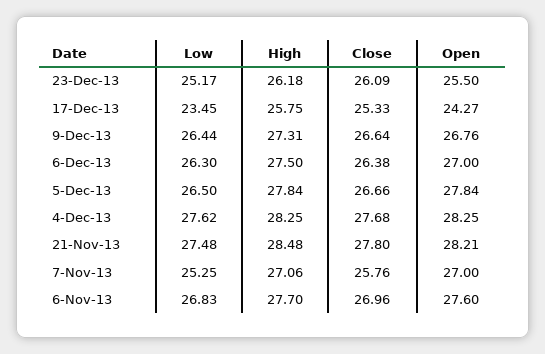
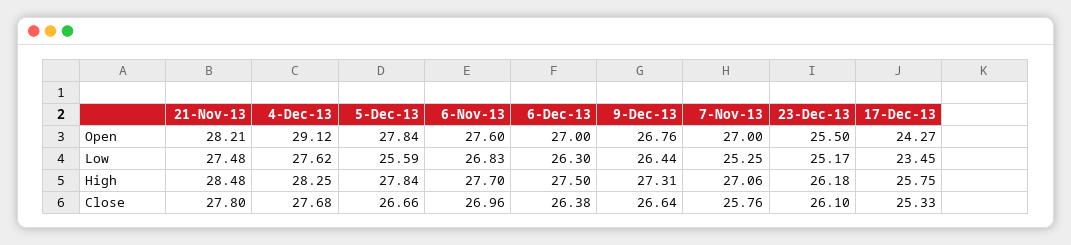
Close, 23-Dec-13: 26.09 -> 26.1
Low, 5-Dec-13: 26.5 -> 25.59
Open, 4-Dec-13: 28.25 -> 29.12

